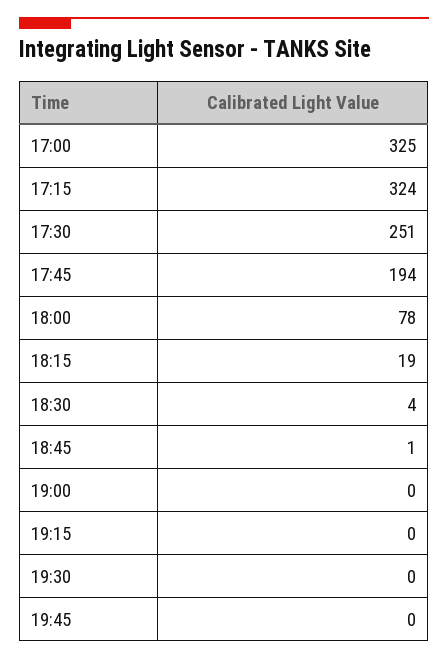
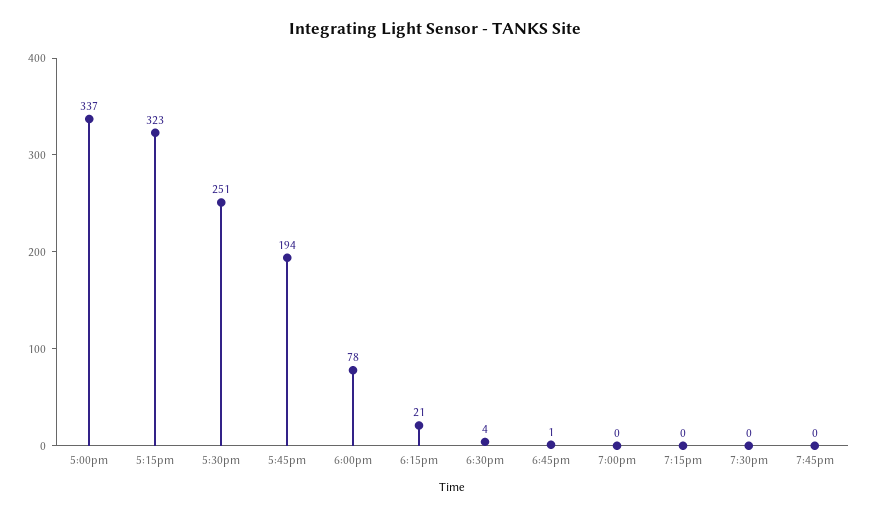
17:00: 325 -> 337
17:15: 324 -> 323
18:15: 19 -> 21

